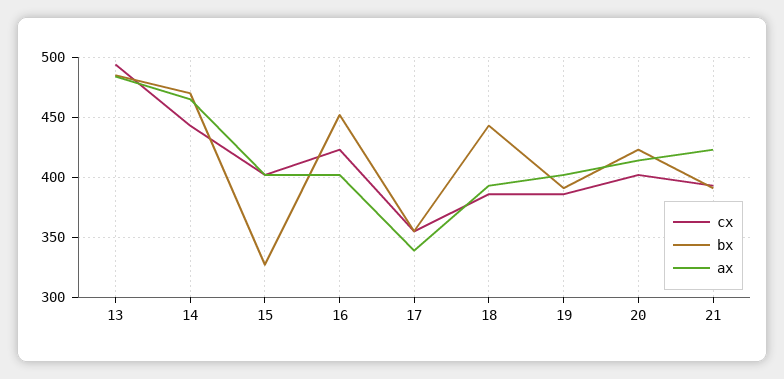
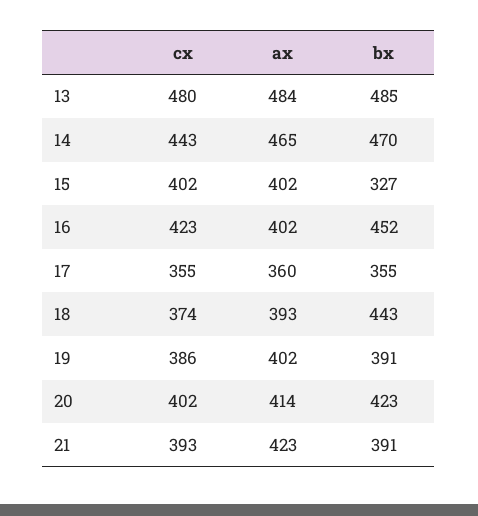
cx, 13: 495 -> 480
ax, 17: 340 -> 360
cx, 18: 385 -> 374

